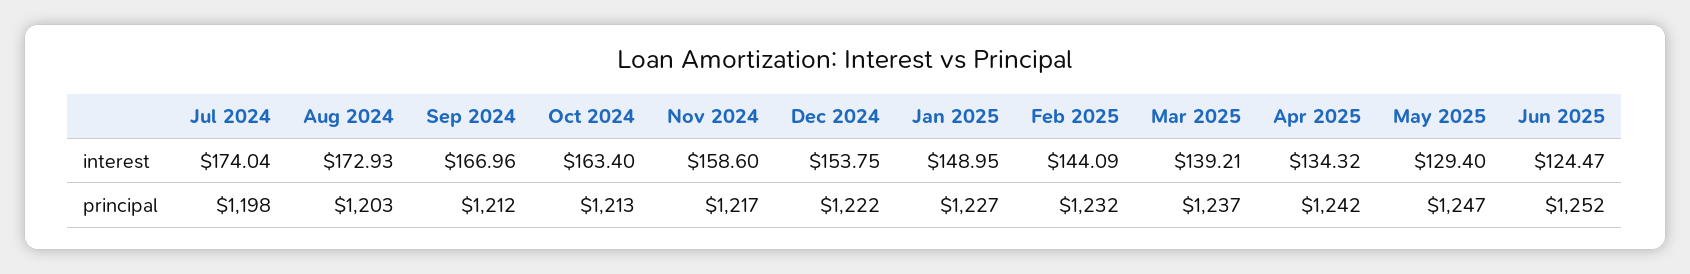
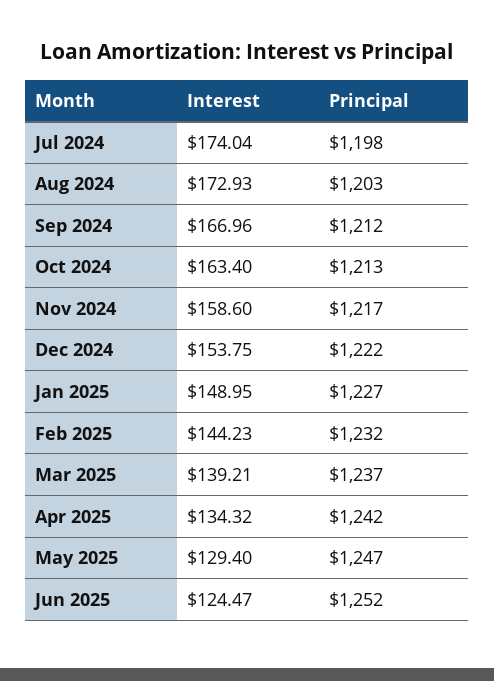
Feb 2025, interest: 144.09 -> 144.23

